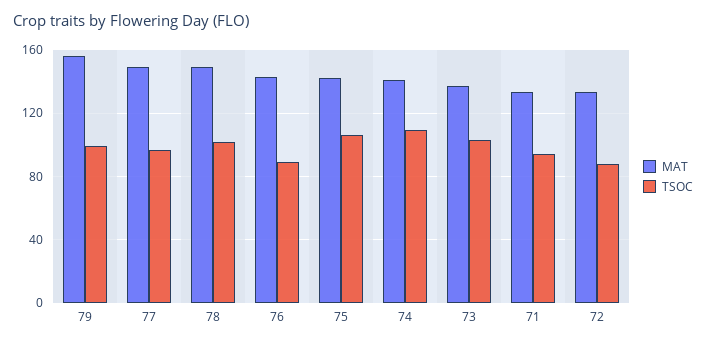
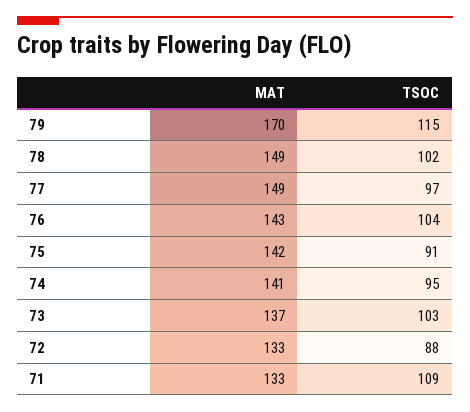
MAT, 79: 155 -> 170
TSOC, 79: 100 -> 115
TSOC, 76: 90 -> 104
TSOC, 75: 105 -> 91
TSOC, 74: 110 -> 95
TSOC, 71: 95 -> 109

